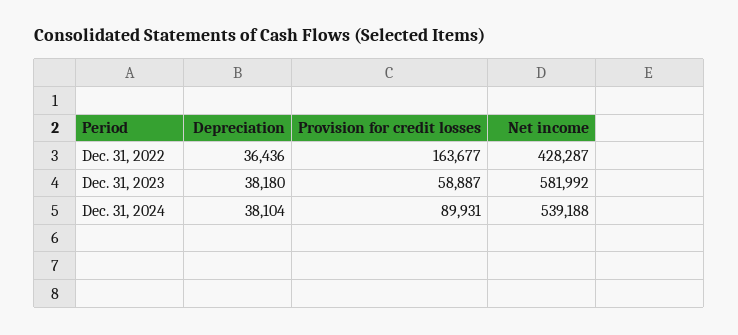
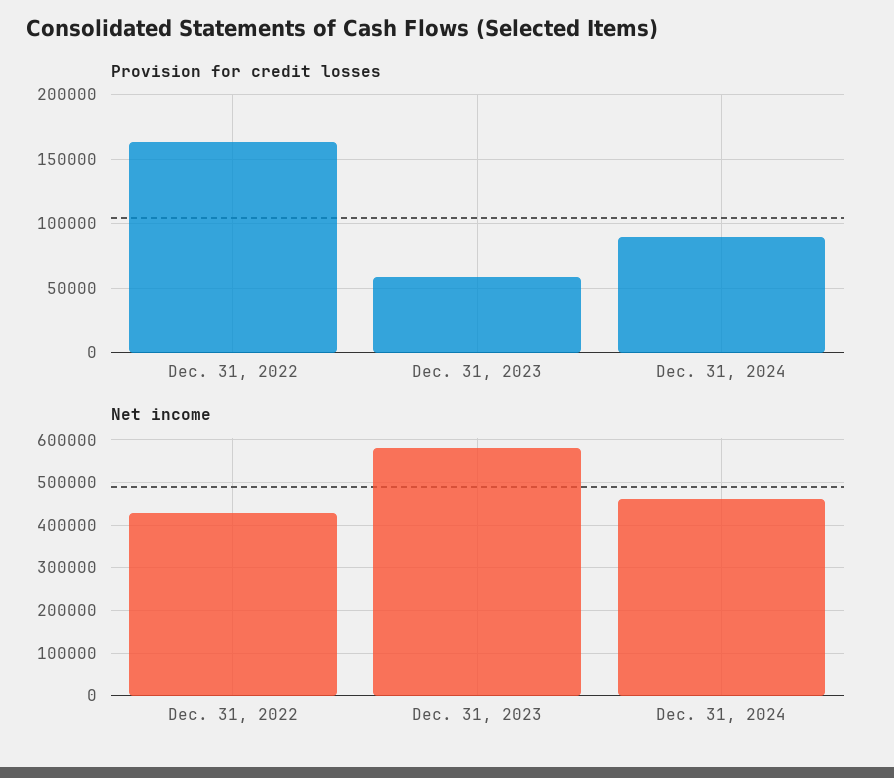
Depreciation, Dec. 31, 2022: 36436 -> none
Depreciation, Dec. 31, 2023: 38180 -> none
Depreciation, Dec. 31, 2024: 38104 -> none
Net income, Dec. 31, 2024: 539188 -> 460000

